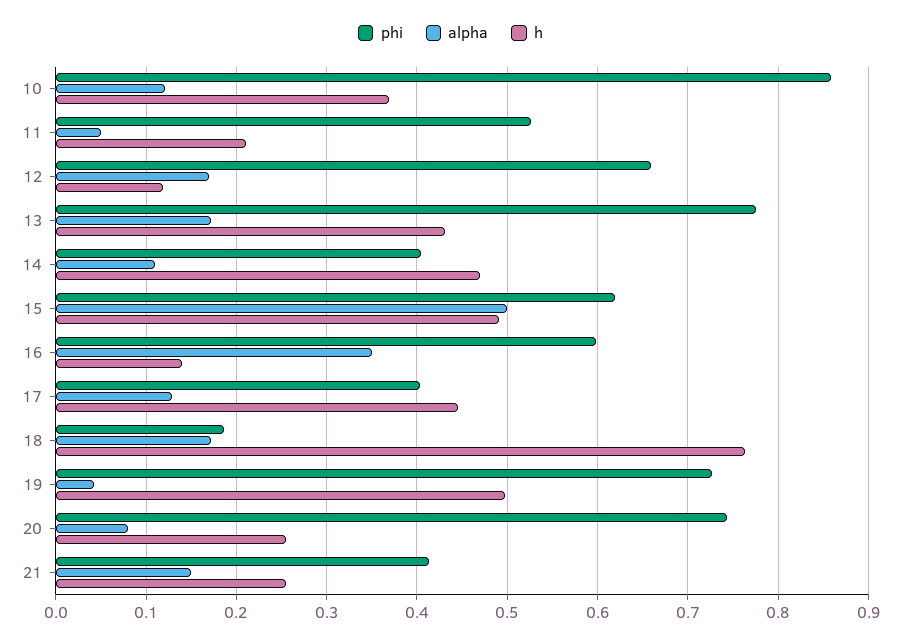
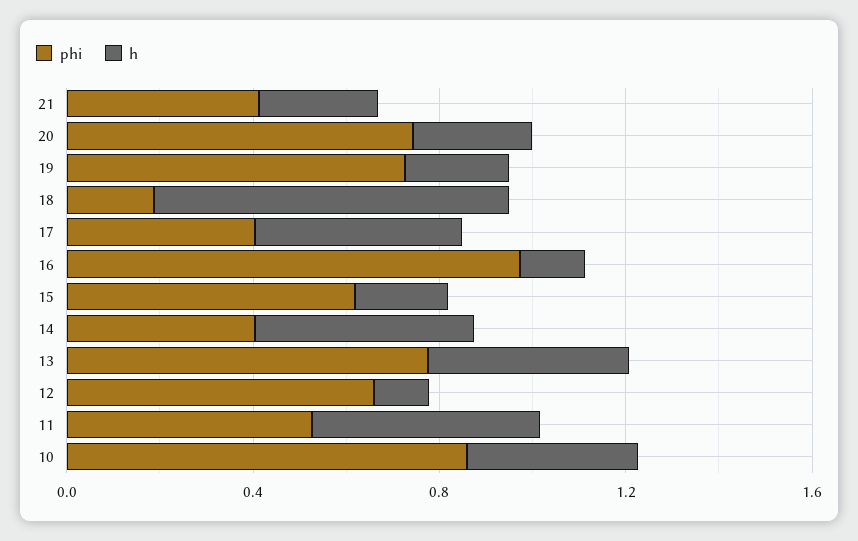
alpha, 10: 0.12 -> none
alpha, 11: 0.05 -> none
h, 11: 0.21 -> 0.5
alpha, 12: 0.17 -> none
alpha, 13: 0.17 -> none
alpha, 14: 0.11 -> none
alpha, 15: 0.5 -> none
h, 15: 0.49 -> 0.2
phi, 16: 0.6 -> 1
alpha, 16: 0.35 -> none
alpha, 17: 0.13 -> none
alpha, 18: 0.17 -> none
alpha, 19: 0.04 -> none
h, 19: 0.5 -> 0.2
alpha, 20: 0.08 -> none
alpha, 21: 0.15 -> none

